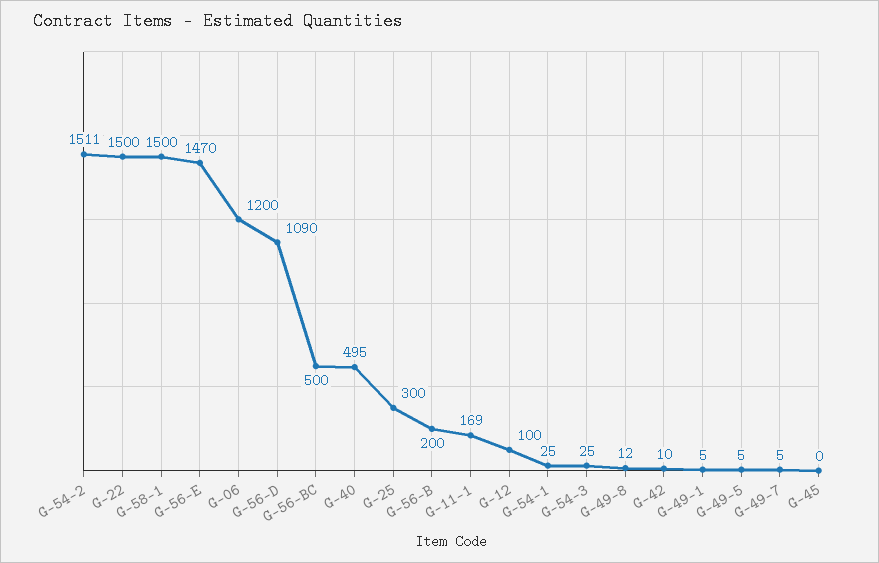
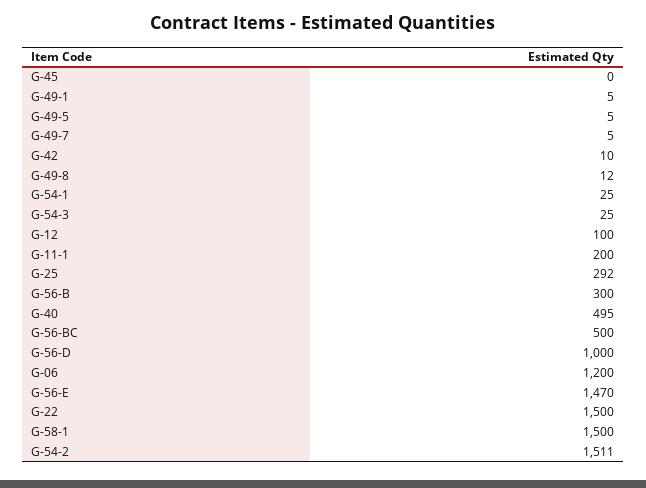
G-56-D: 1090 -> 1000
G-25: 300 -> 292
G-56-B: 200 -> 300
G-11-1: 169 -> 200

